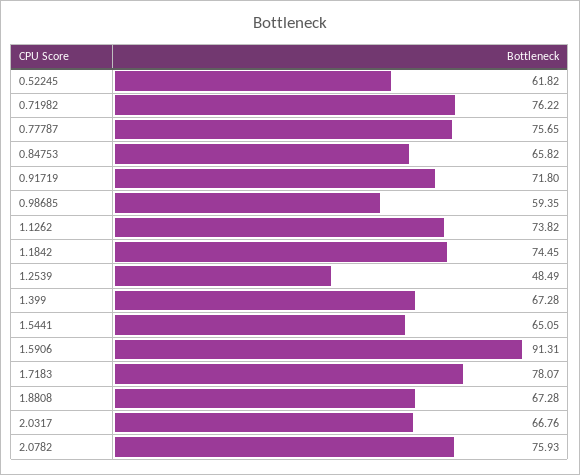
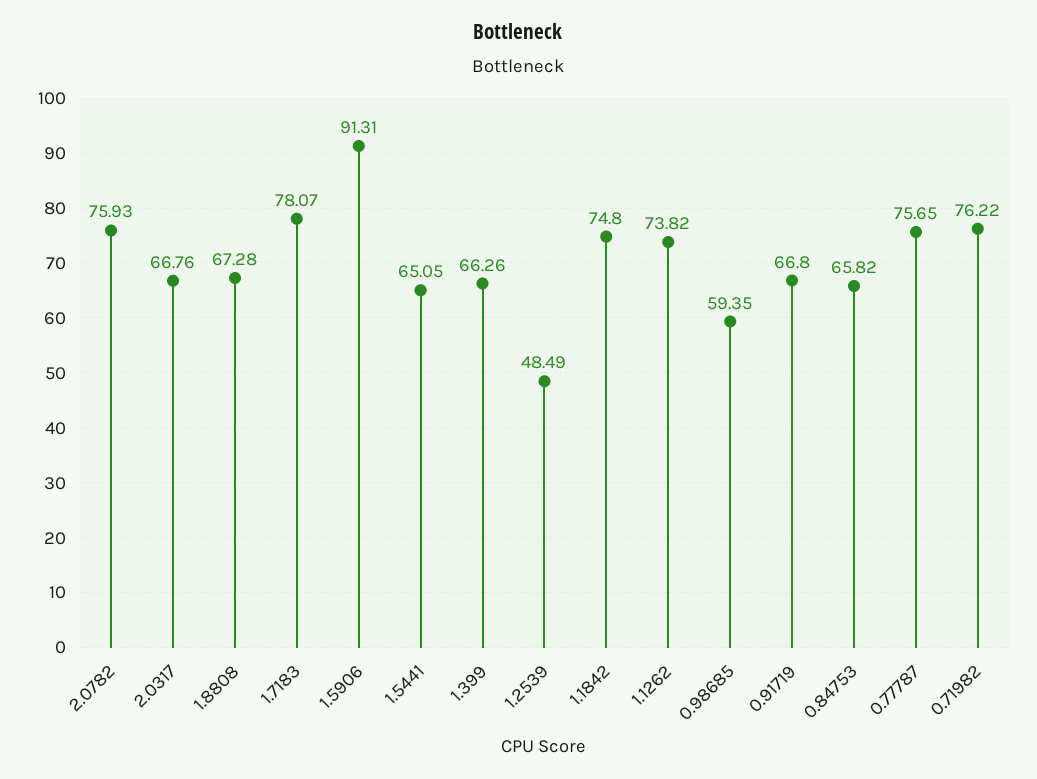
0.52245: 61.82 -> none
0.91719: 71.8 -> 66.8
1.1842: 74.45 -> 74.8
1.399: 67.28 -> 66.26

